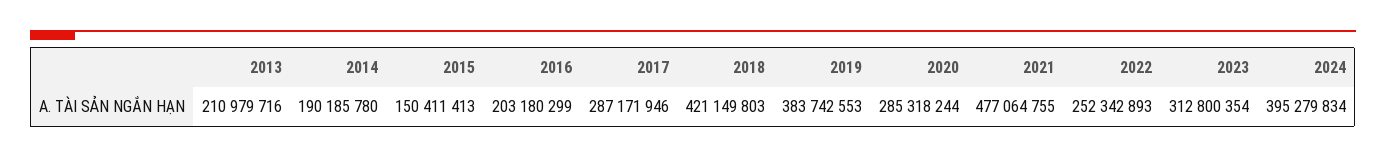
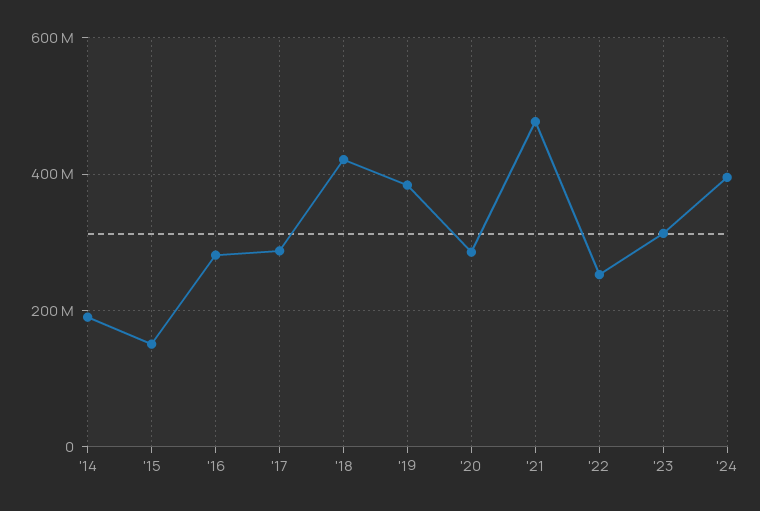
2013: 210979716 -> none
2016: 203180299 -> 280000000

